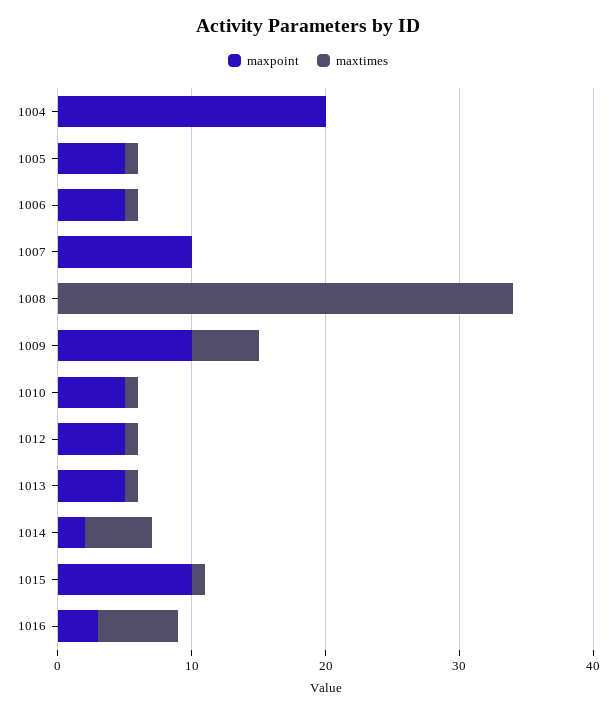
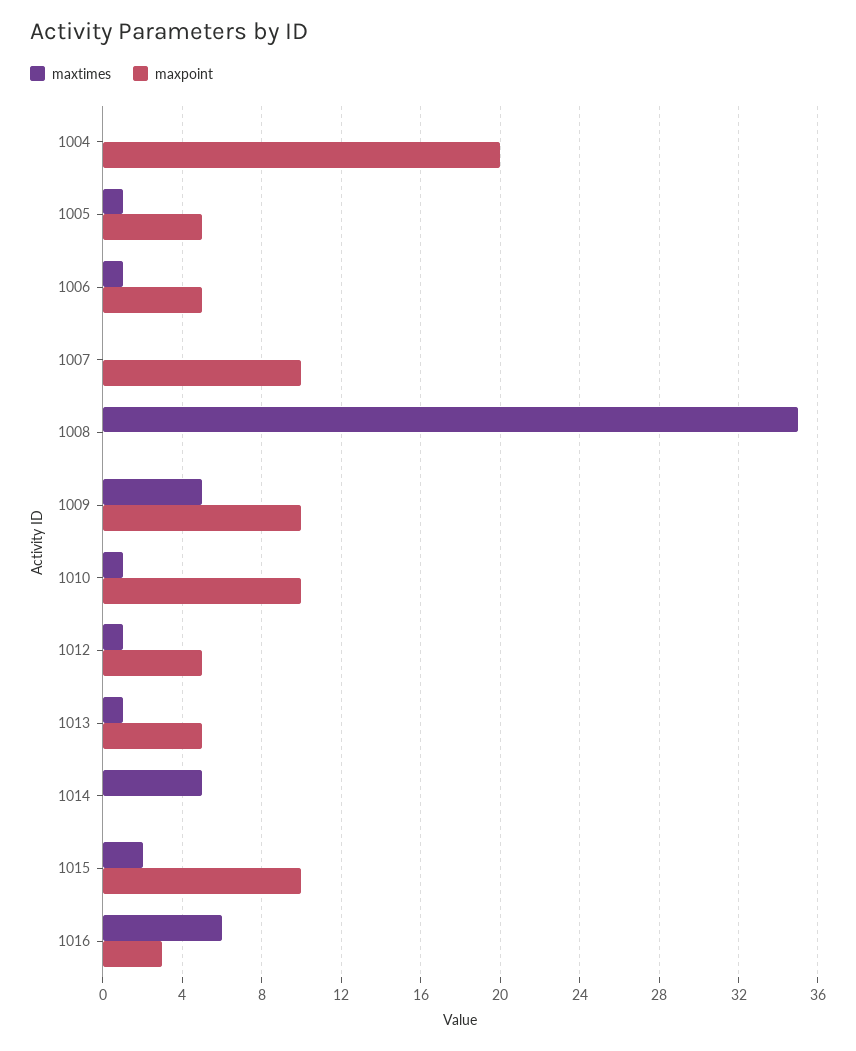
maxtimes, 1008: 34 -> 35
maxpoint, 1010: 5 -> 10
maxpoint, 1014: 2 -> 0
maxtimes, 1015: 1 -> 2

